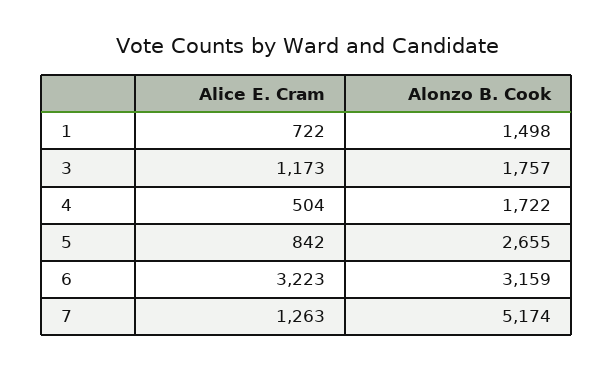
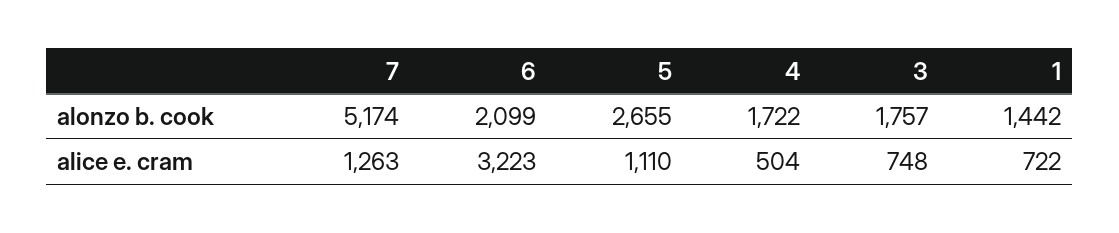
Alonzo B. Cook, 1: 1498 -> 1442
Alice E. Cram, 3: 1173 -> 748
Alice E. Cram, 5: 842 -> 1110
Alonzo B. Cook, 6: 3159 -> 2099

